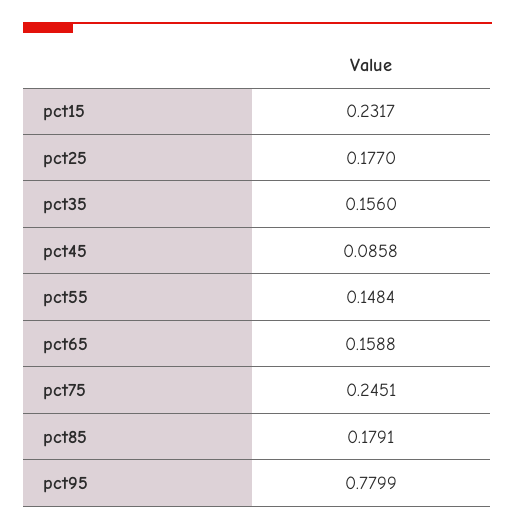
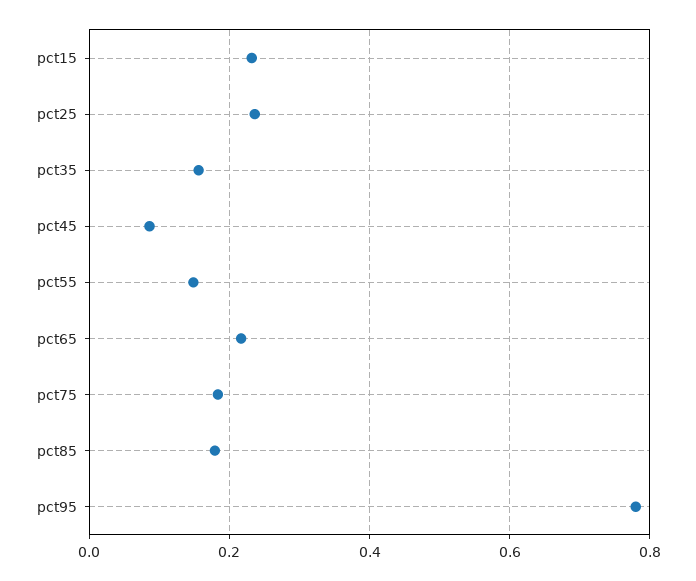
pct25: 0.177 -> 0.24
pct65: 0.1588 -> 0.22
pct75: 0.2451 -> 0.18

